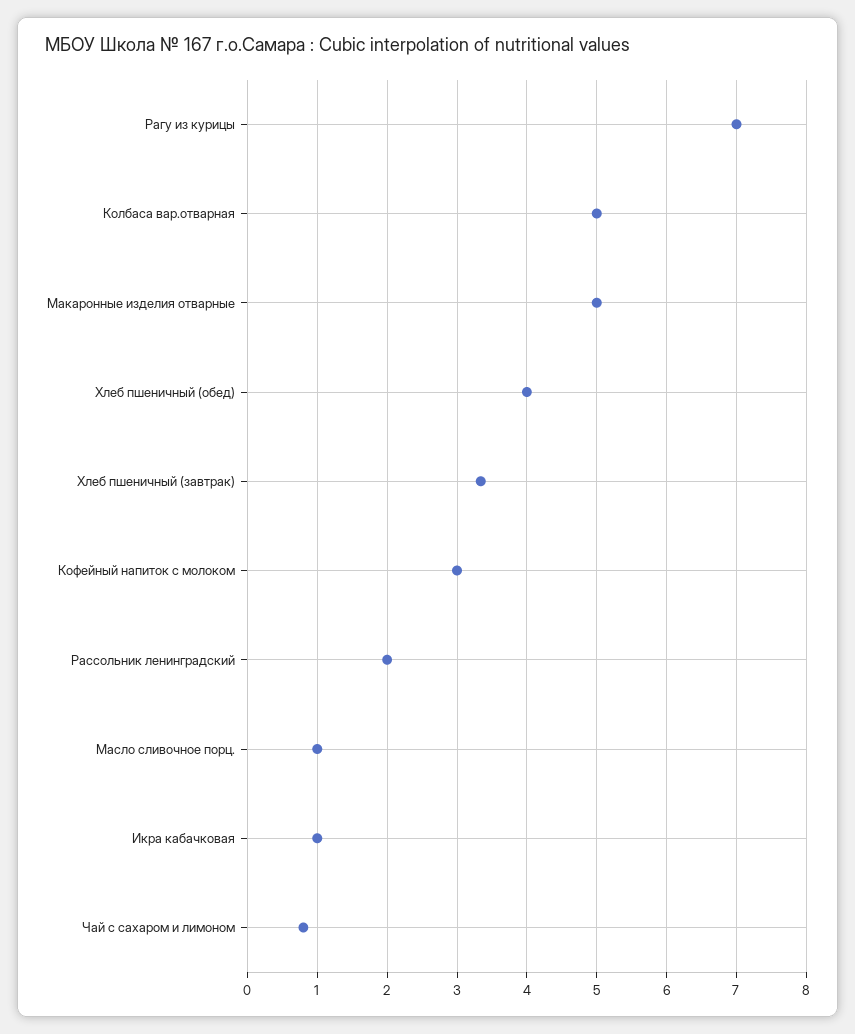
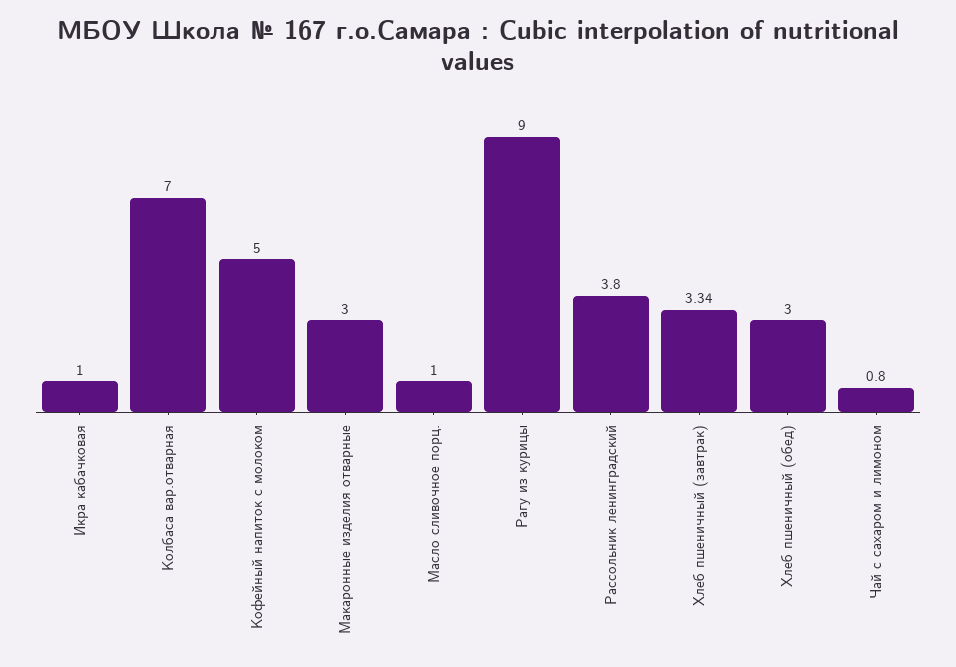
Рагу из курицы: 7 -> 9
Колбаса вар.отварная: 5 -> 7
Макаронные изделия отварные: 5 -> 3
Хлеб пшеничный (обед): 4 -> 3
Кофейный напиток с молоком: 3 -> 5
Рассольник ленинградский: 2 -> 3.8

